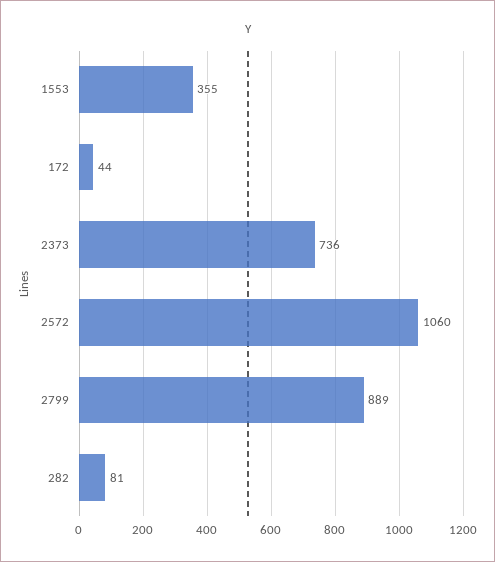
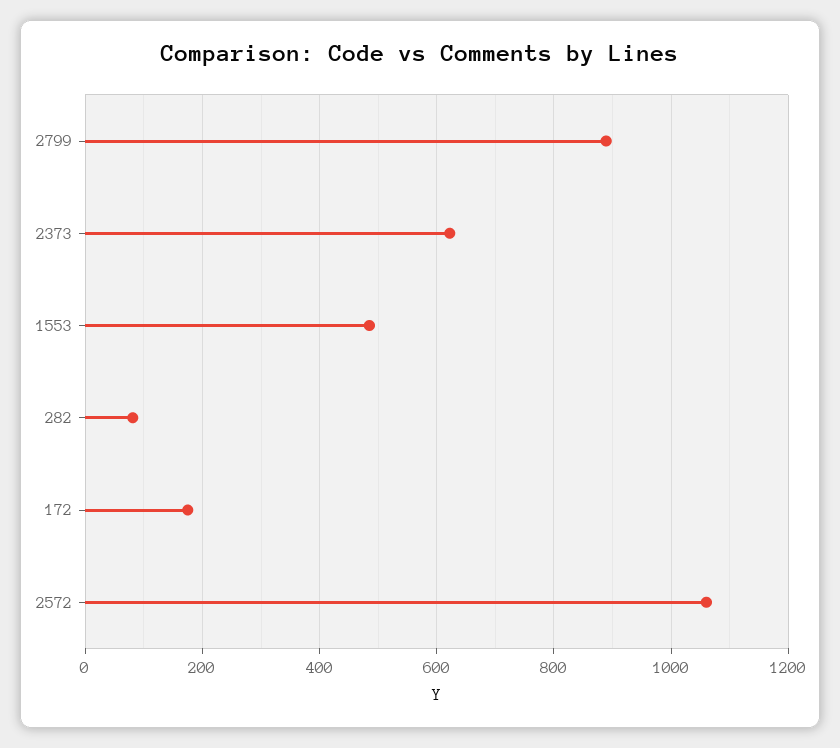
1553: 355 -> 480
172: 44 -> 180
2373: 736 -> 620

